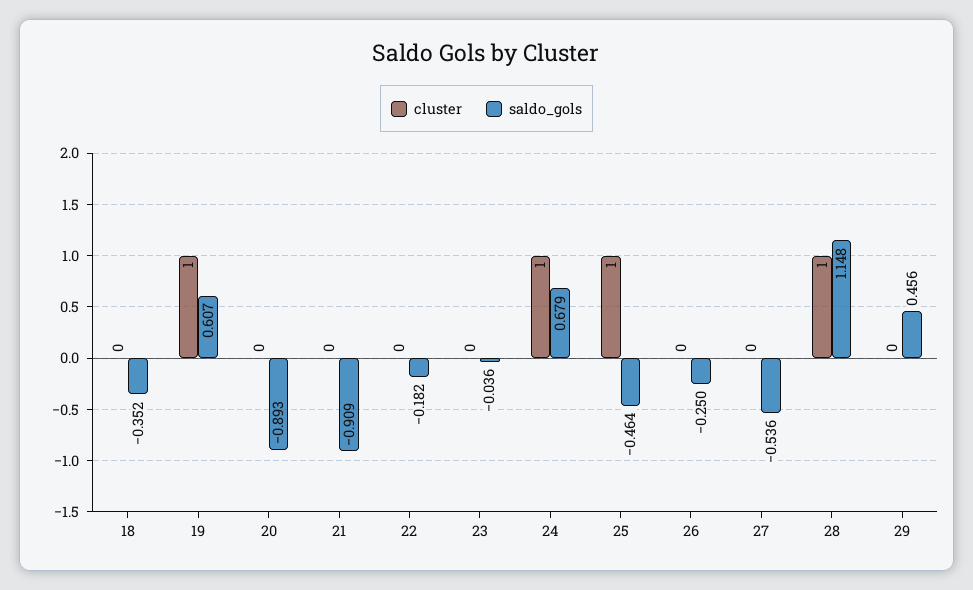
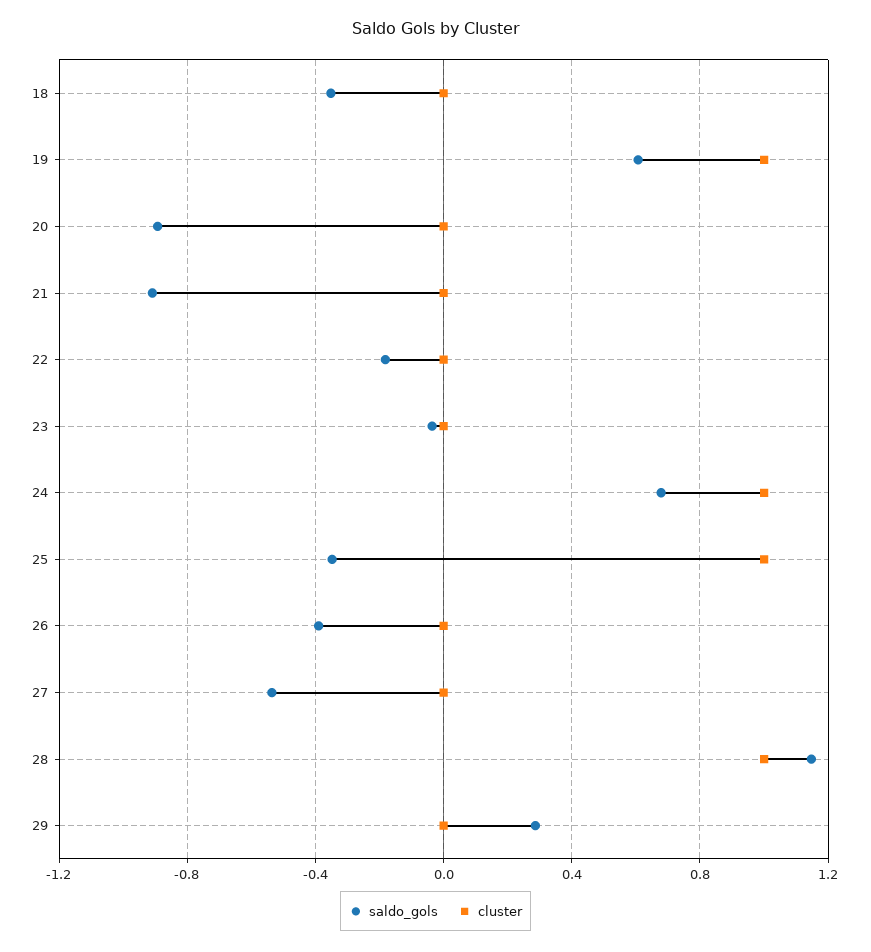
saldo_gols, 25: -0.464 -> -0.35
saldo_gols, 26: -0.25 -> -0.4
saldo_gols, 29: 0.456 -> 0.3

